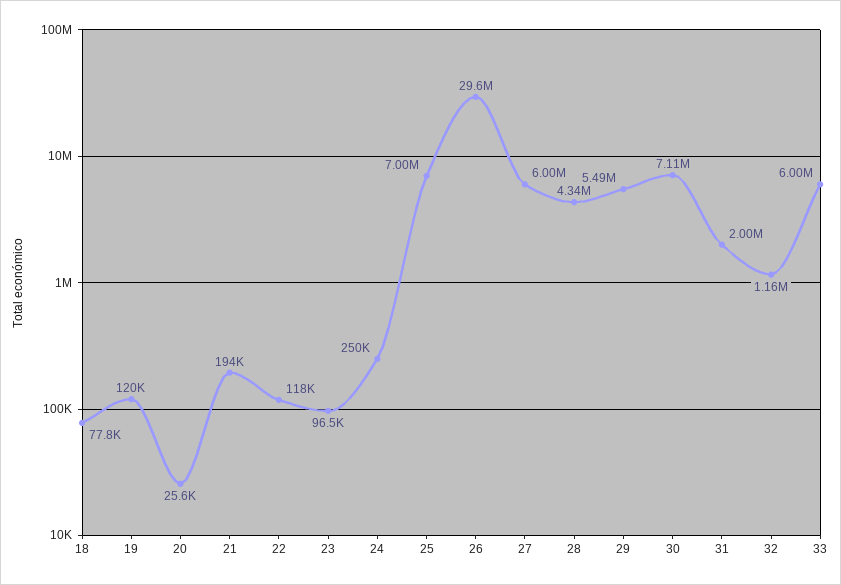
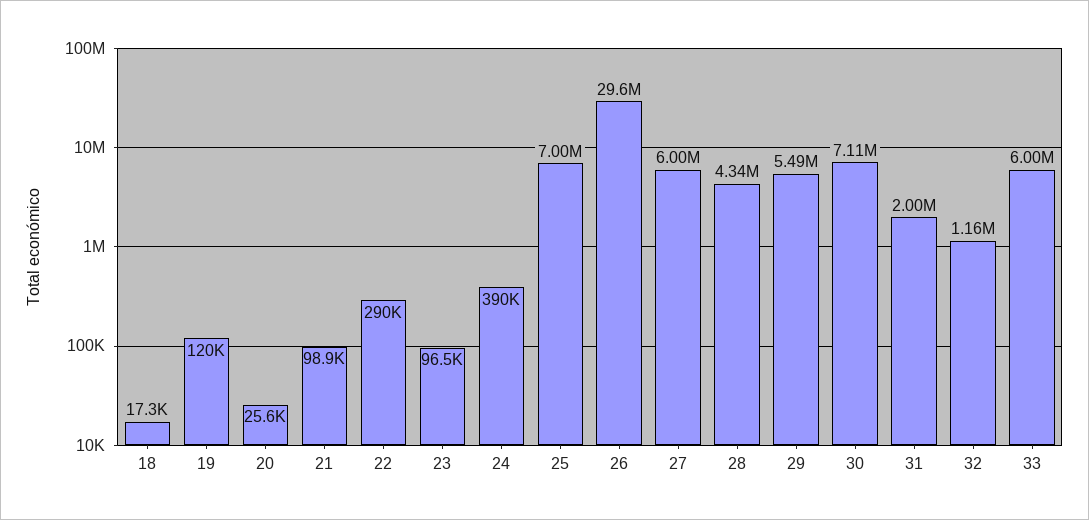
18: 77800 -> 17300
21: 194000 -> 98900
22: 118000 -> 290000
24: 250000 -> 390000

